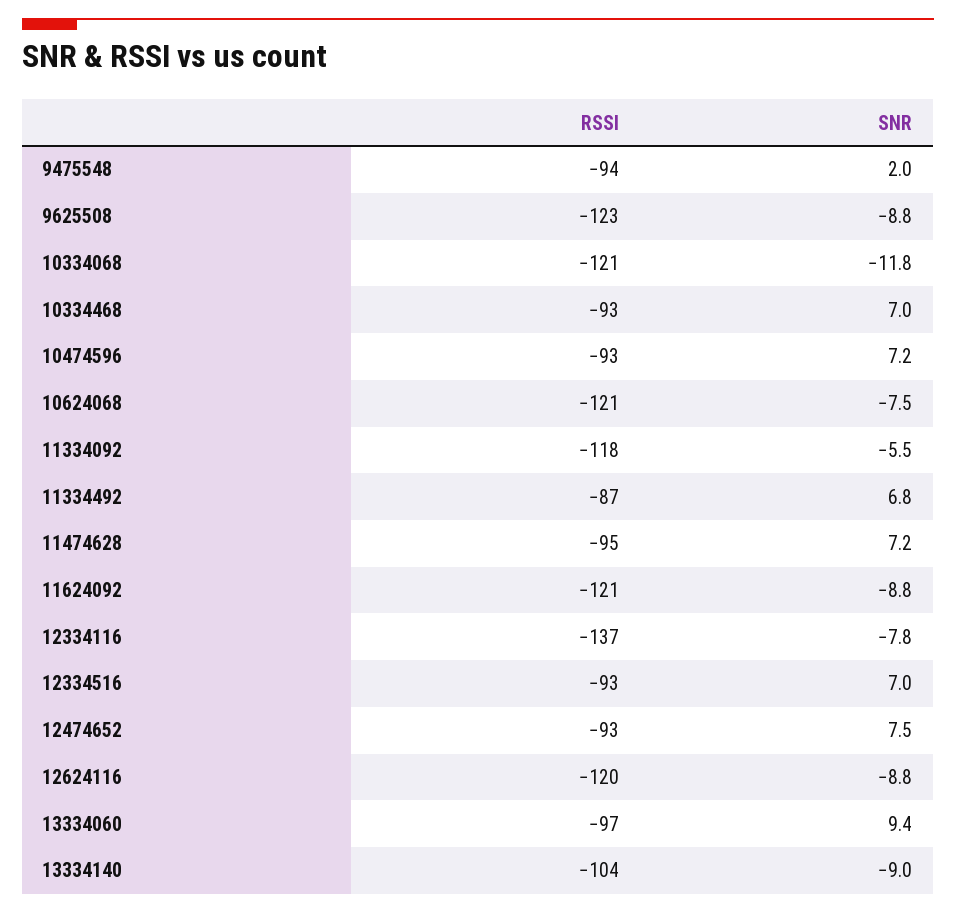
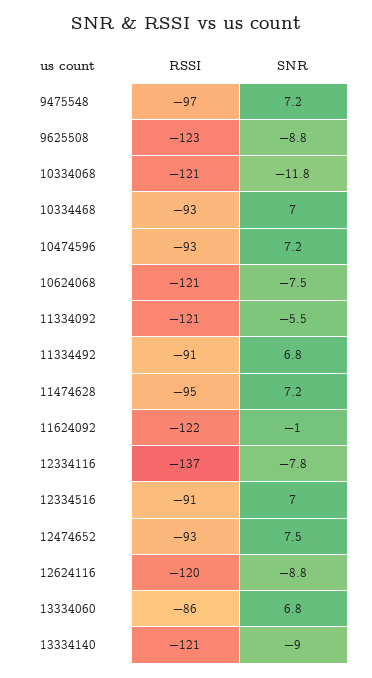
RSSI, 9475548: -94 -> -97
SNR, 9475548: 2 -> 7.2
RSSI, 11334092: -118 -> -121
RSSI, 11334492: -87 -> -91
RSSI, 11624092: -121 -> -122
SNR, 11624092: -8.8 -> -1
RSSI, 12334516: -93 -> -91
RSSI, 13334060: -97 -> -86
SNR, 13334060: 9.4 -> 6.8
RSSI, 13334140: -104 -> -121

